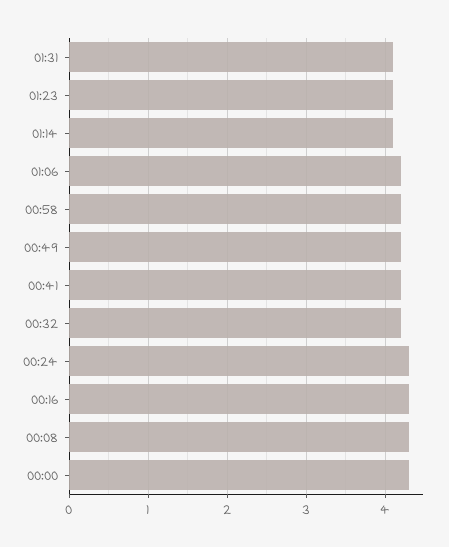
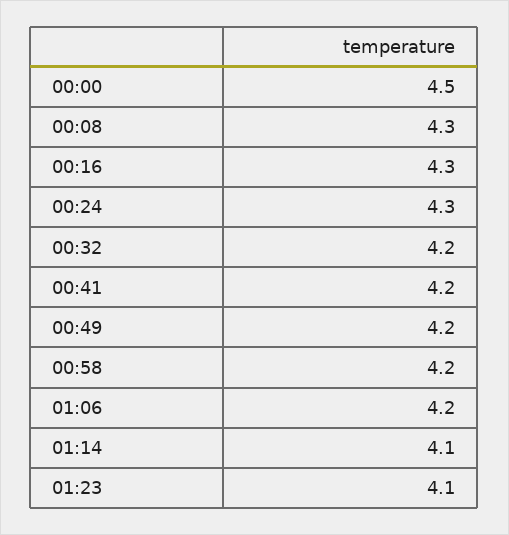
01:31: 4.1 -> none
00:00: 4.3 -> 4.5

